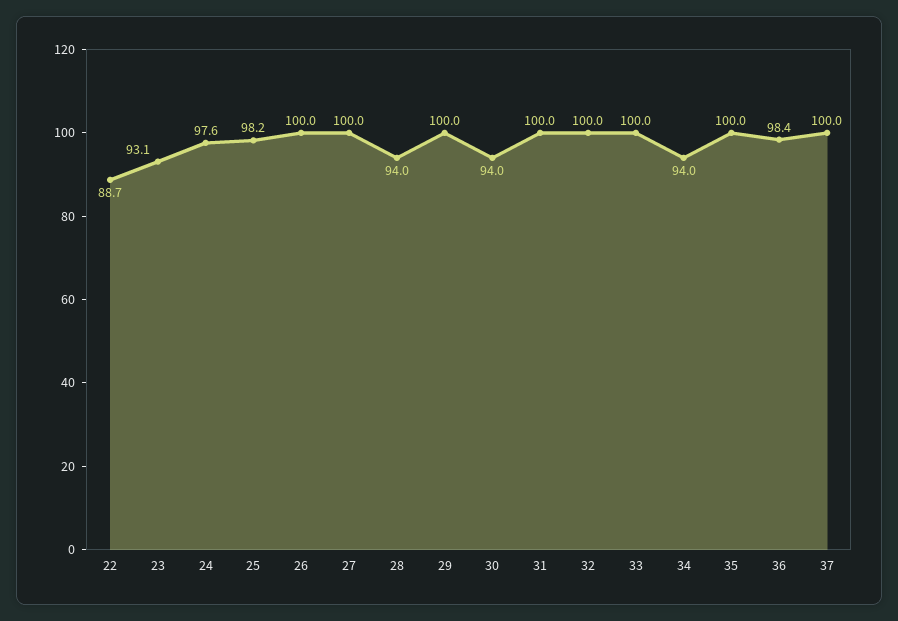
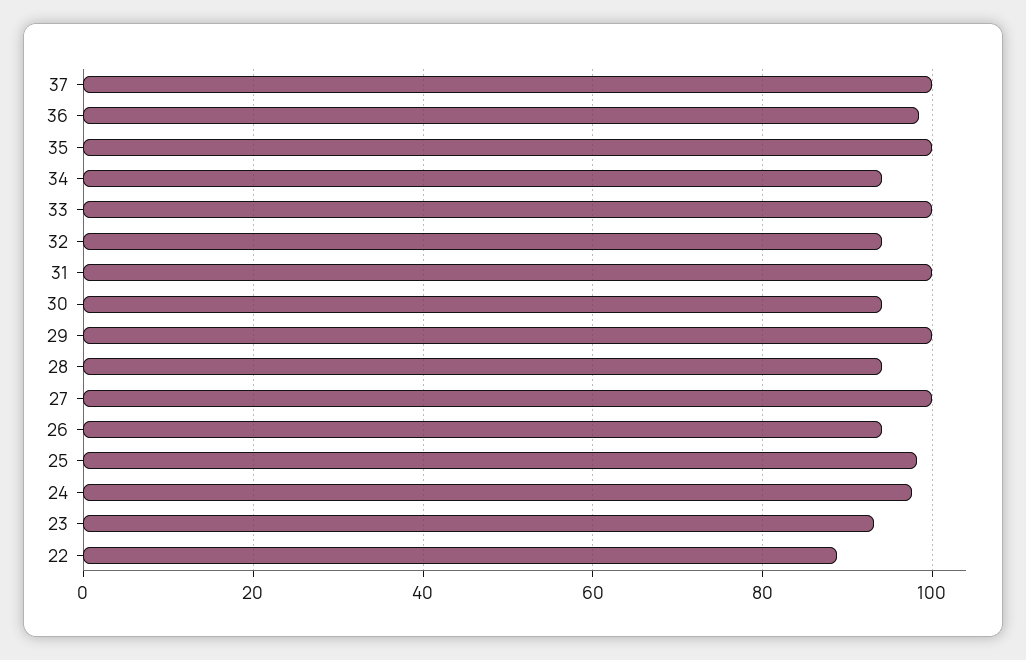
26: 100 -> 94
32: 100 -> 94

